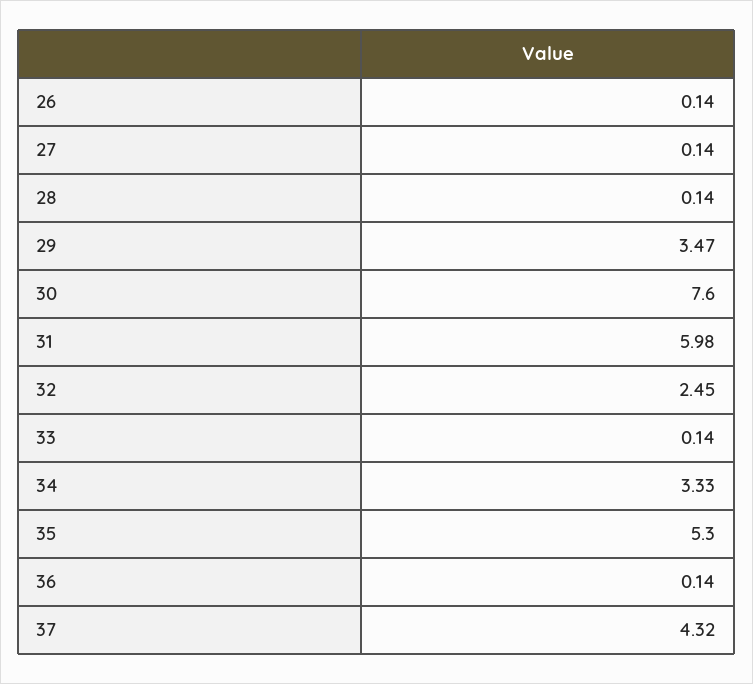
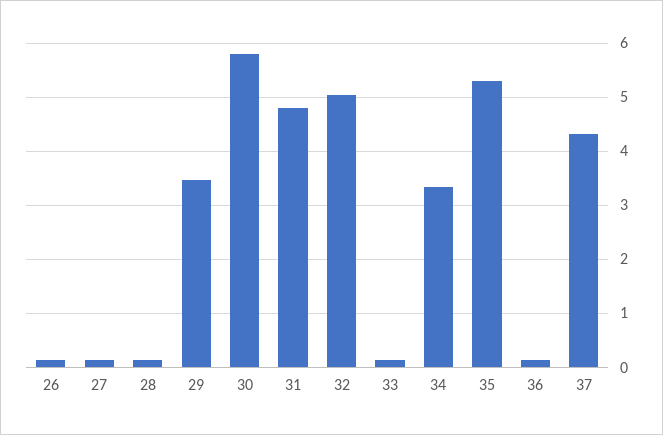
30: 7.6 -> 5.8
31: 5.98 -> 4.8
32: 2.45 -> 5

